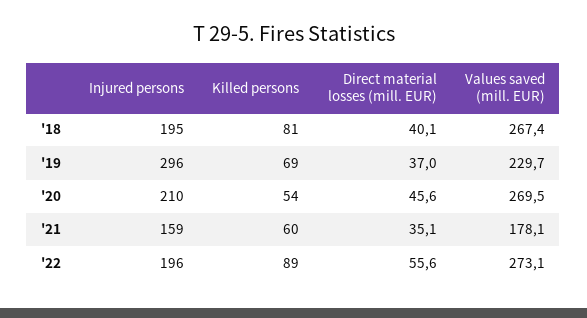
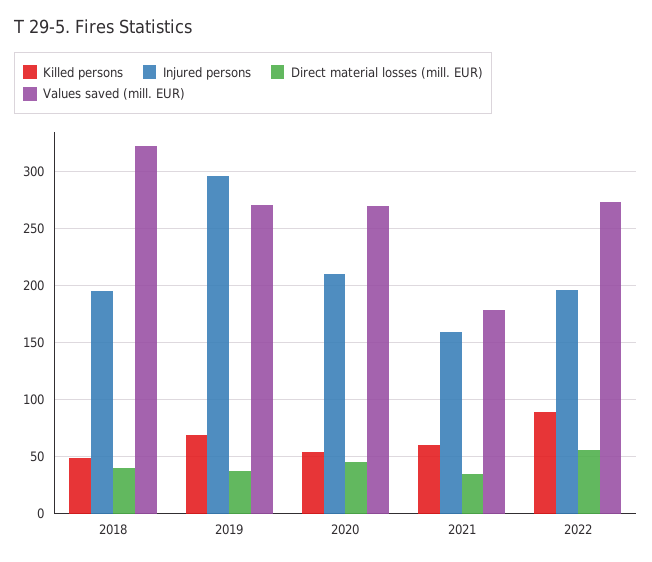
Killed persons, '18: 81 -> 50
Values saved (mill. EUR), '18: 267.4 -> 320
Values saved (mill. EUR), '19: 229.7 -> 270

